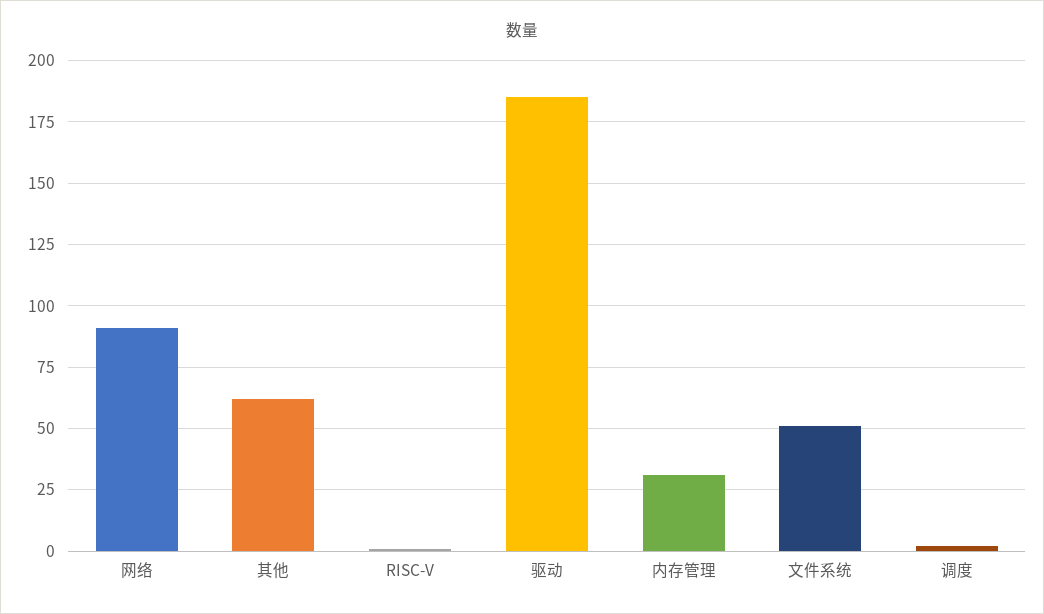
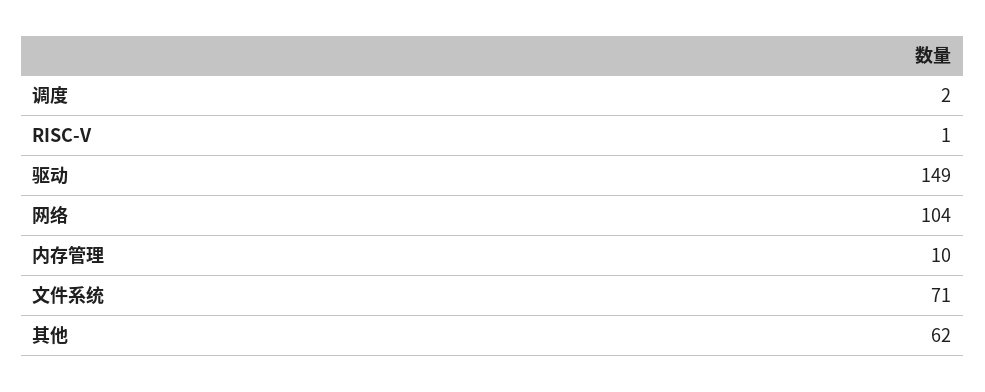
网络: 90 -> 104
驱动: 185 -> 149
内存管理: 30 -> 10
文件系统: 50 -> 71

